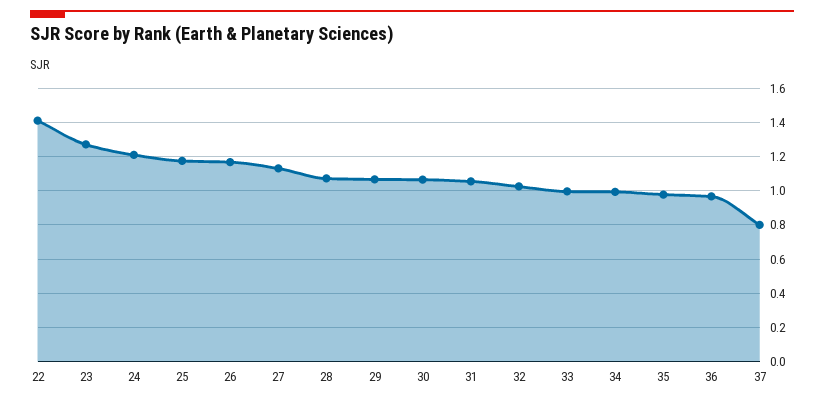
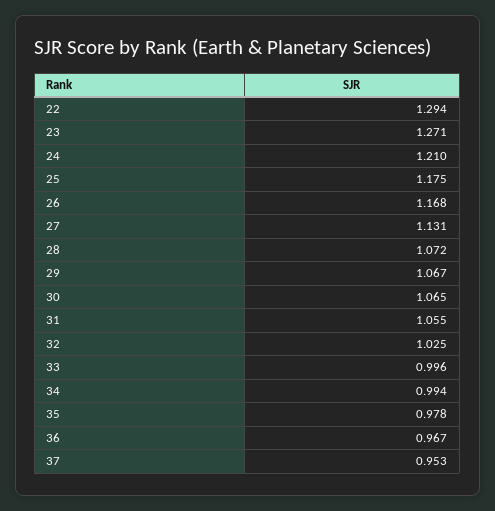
22: 1.4 -> 1.294
37: 0.8 -> 0.953

